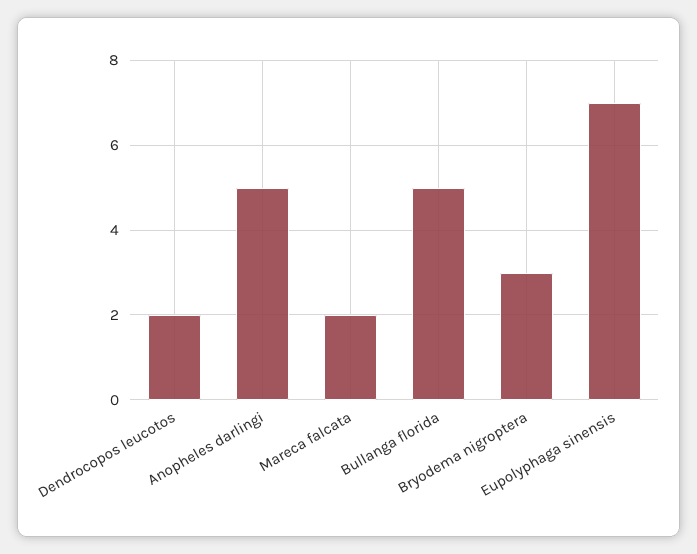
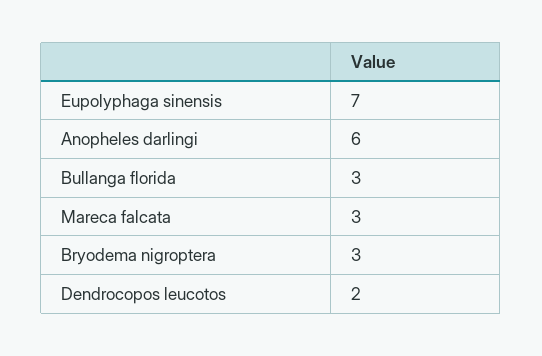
Anopheles darlingi: 5 -> 6
Mareca falcata: 2 -> 3
Bullanga florida: 5 -> 3

